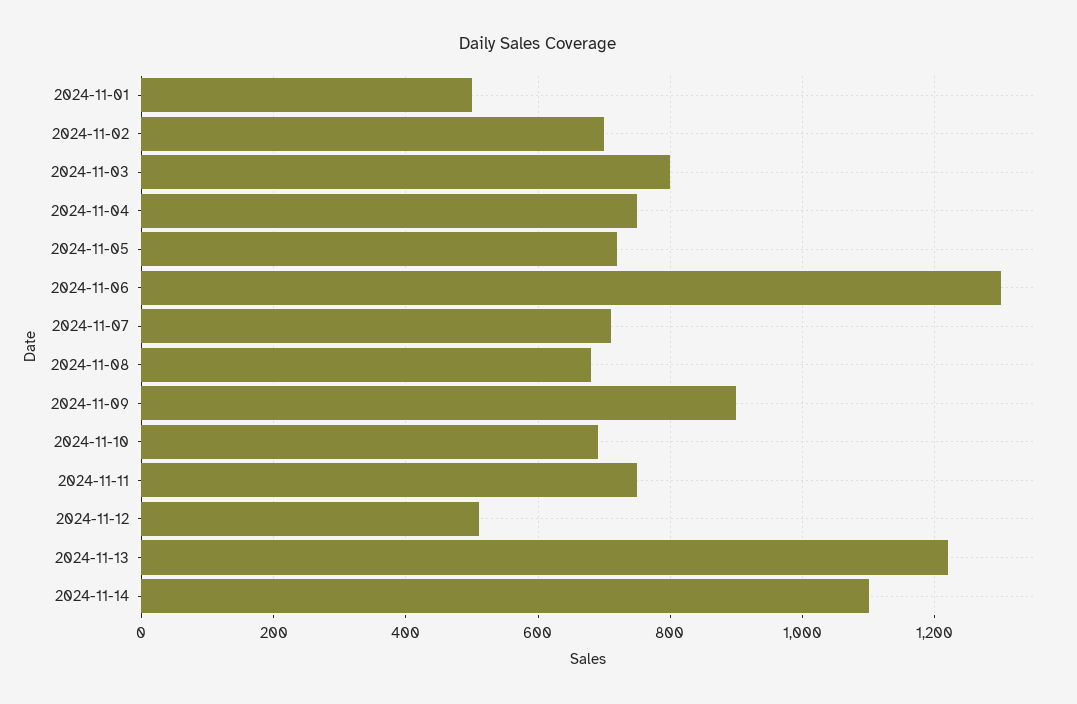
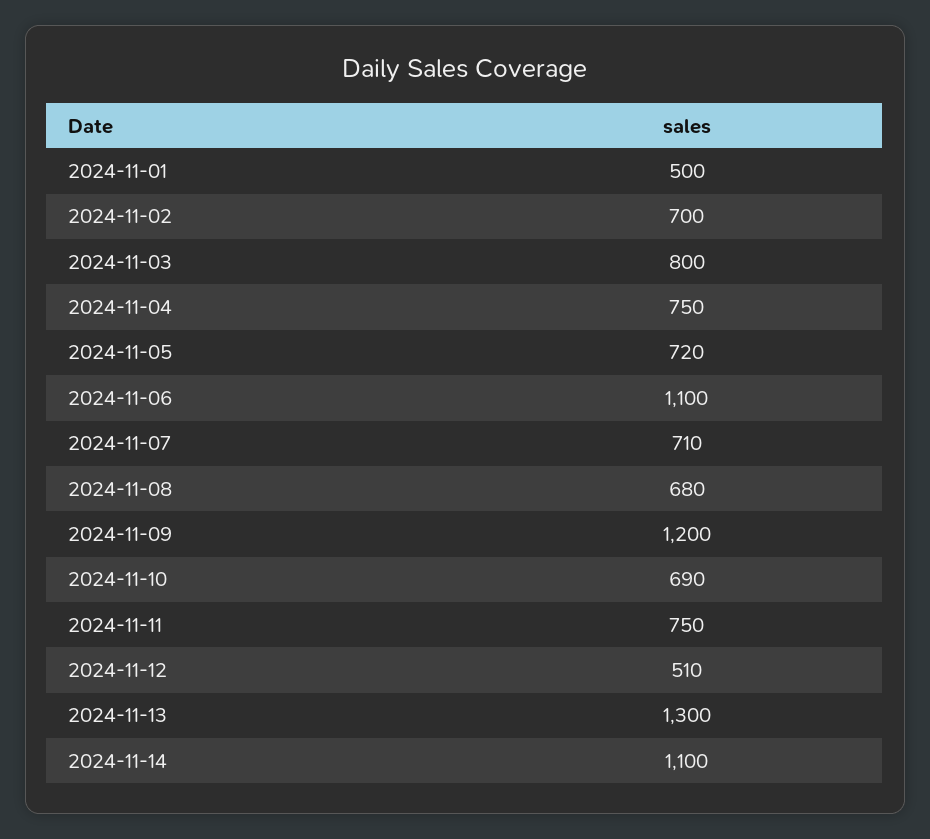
2024-11-06: 1300 -> 1100
2024-11-09: 900 -> 1200
2024-11-13: 1220 -> 1300

